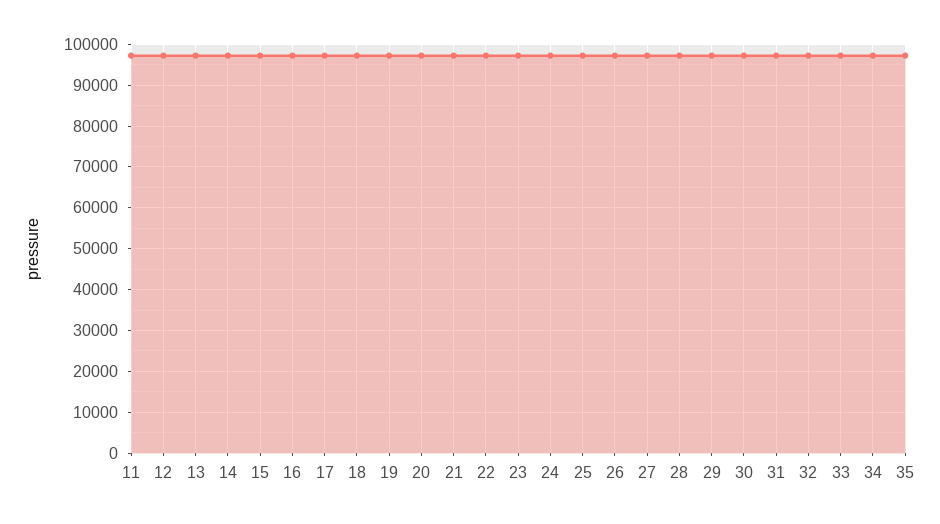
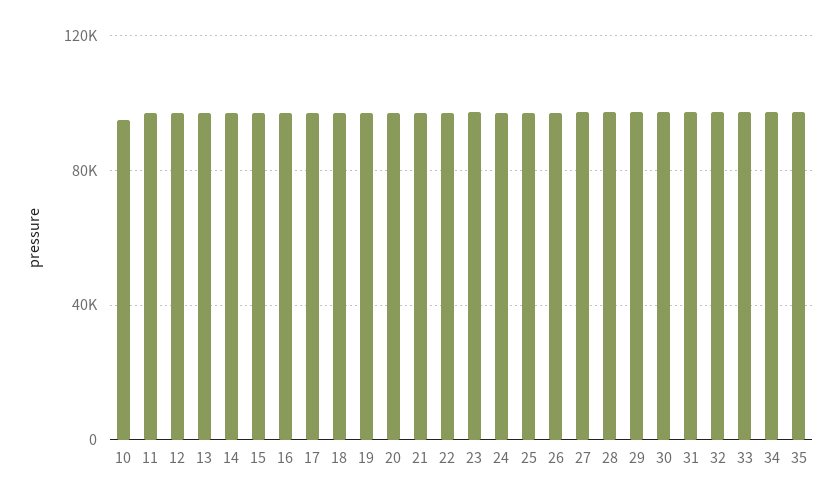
10: none -> 95000

